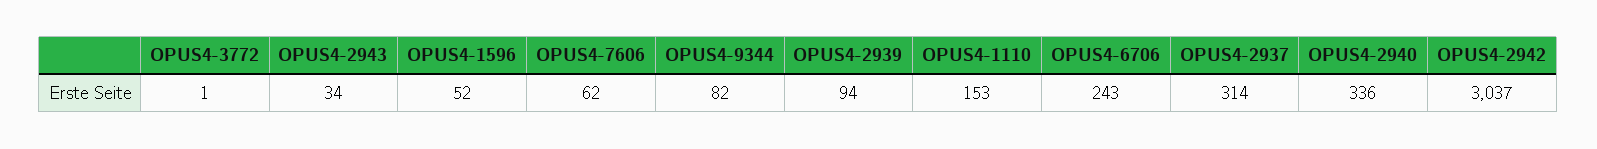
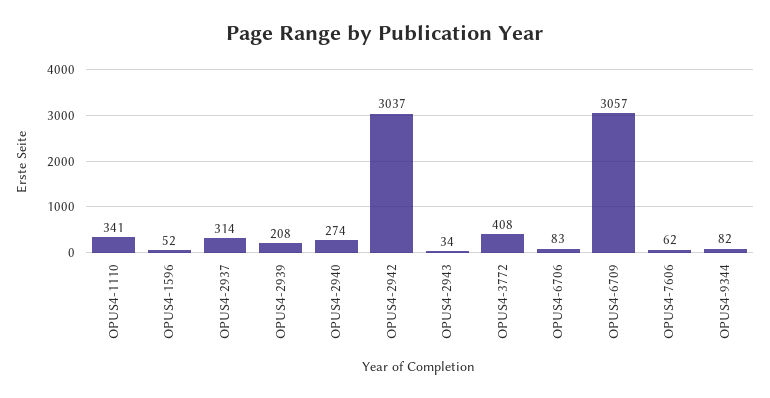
OPUS4-3772: 1 -> 408
OPUS4-2939: 94 -> 208
OPUS4-1110: 153 -> 341
OPUS4-6706: 243 -> 83
OPUS4-2940: 336 -> 274
OPUS4-6709: none -> 3057

